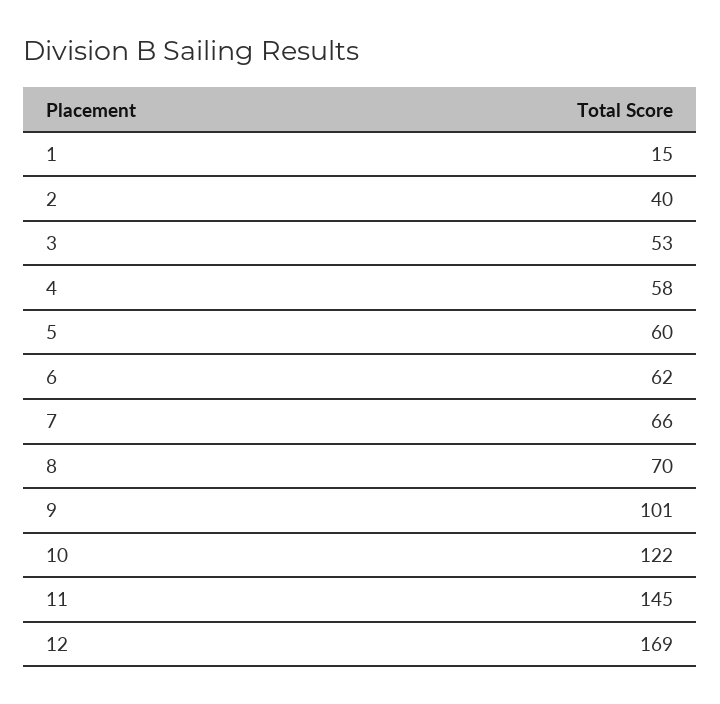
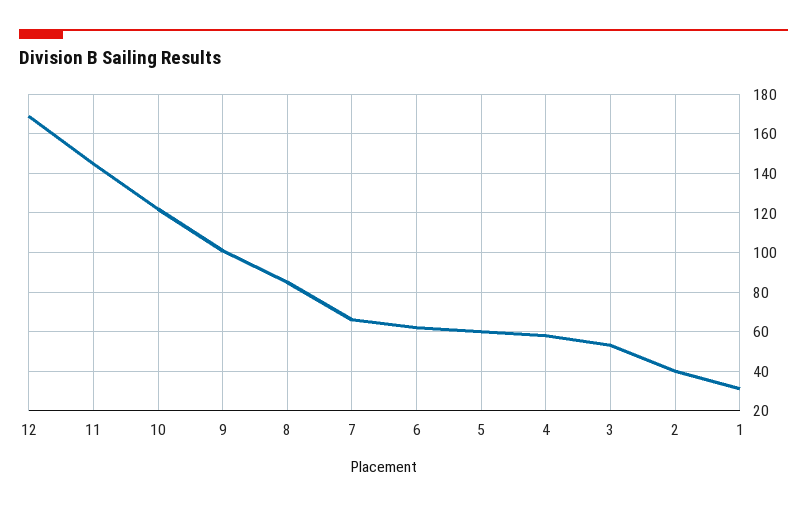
1: 15 -> 30
8: 70 -> 85

